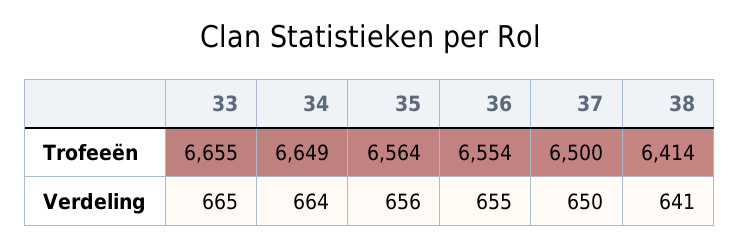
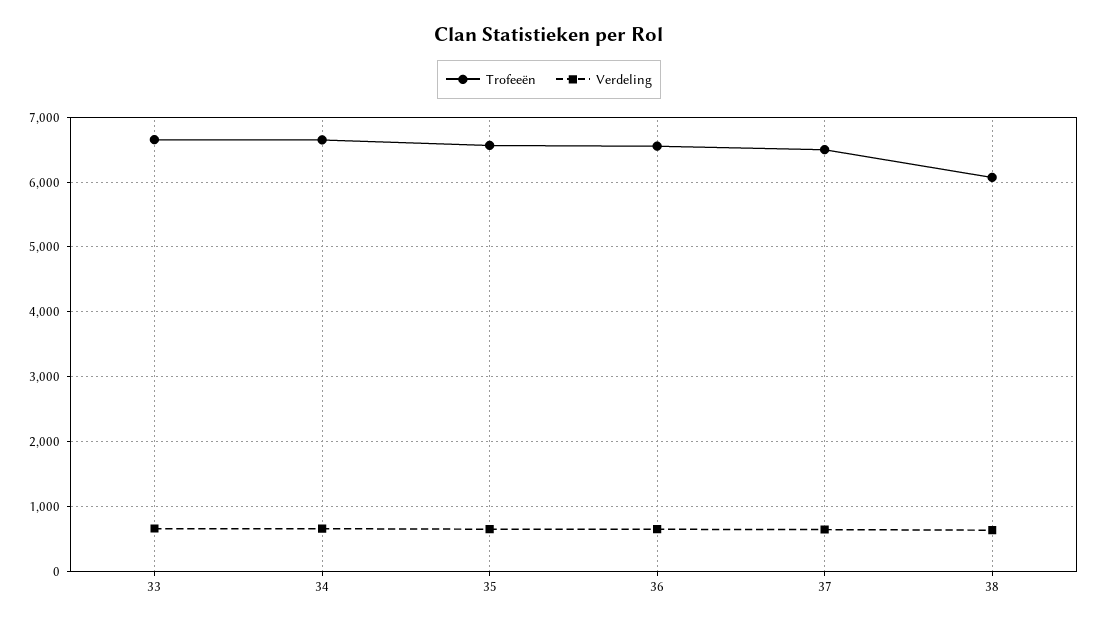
Trofeeën, 38: 6414 -> 6100

